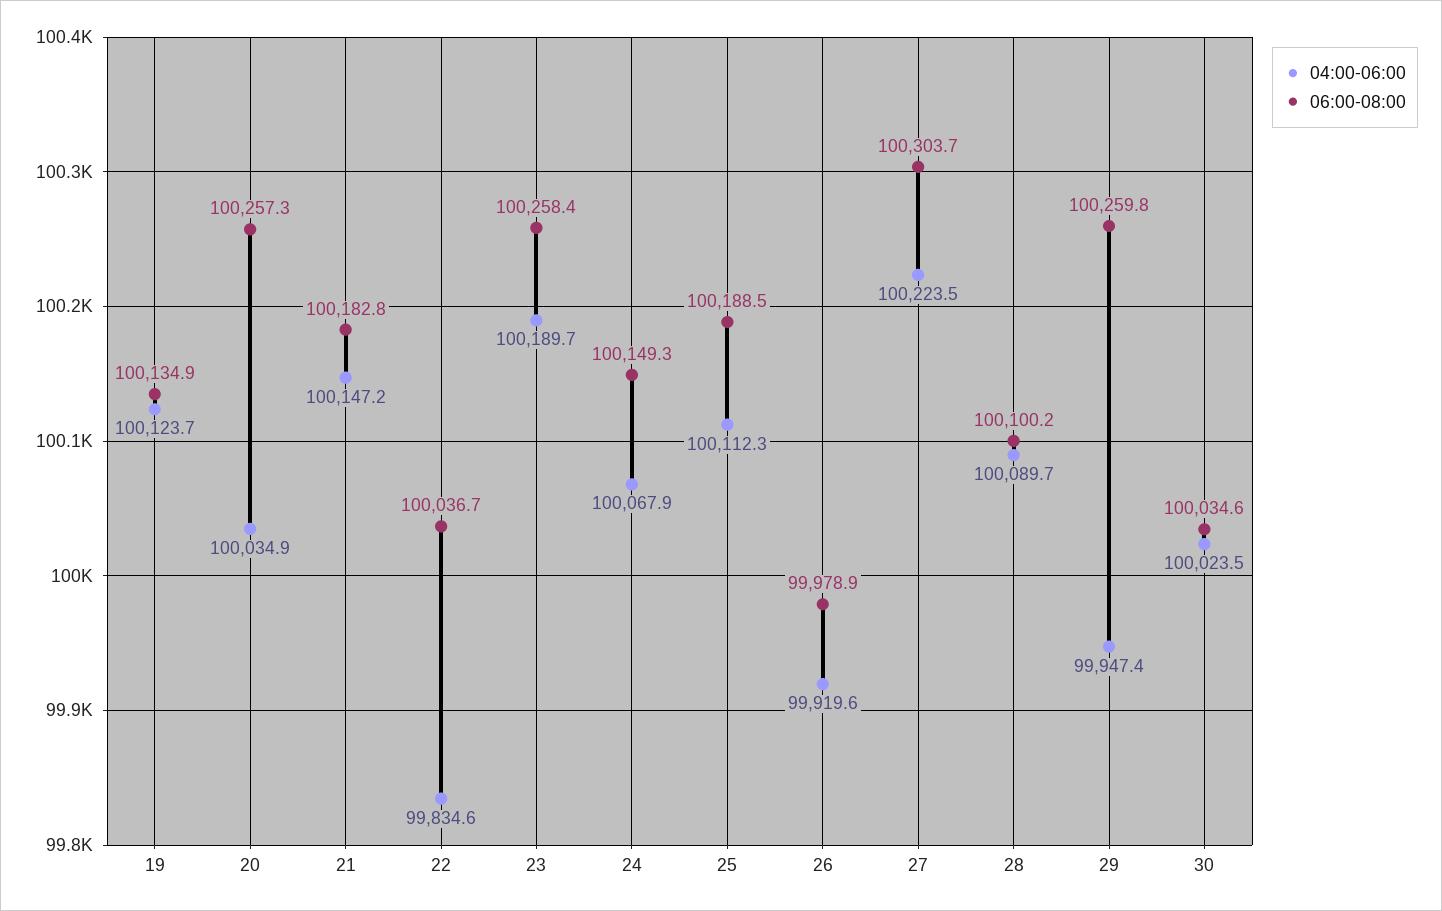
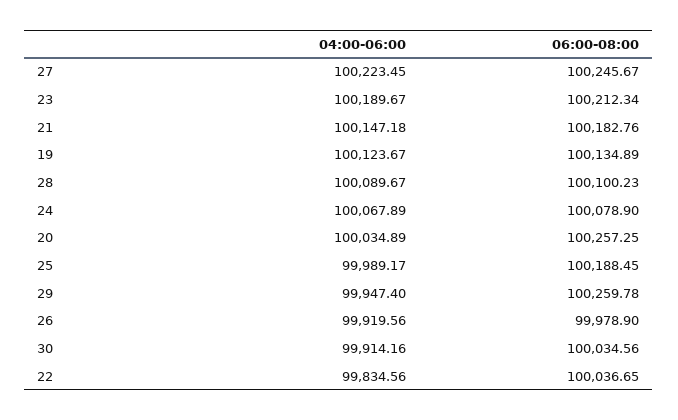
06:00-08:00, 23: 100258.4 -> 100212.34
06:00-08:00, 24: 100149.3 -> 100078.9
04:00-06:00, 25: 100112.3 -> 99989.17
06:00-08:00, 27: 100303.7 -> 100245.67
04:00-06:00, 30: 100023.5 -> 99914.16

